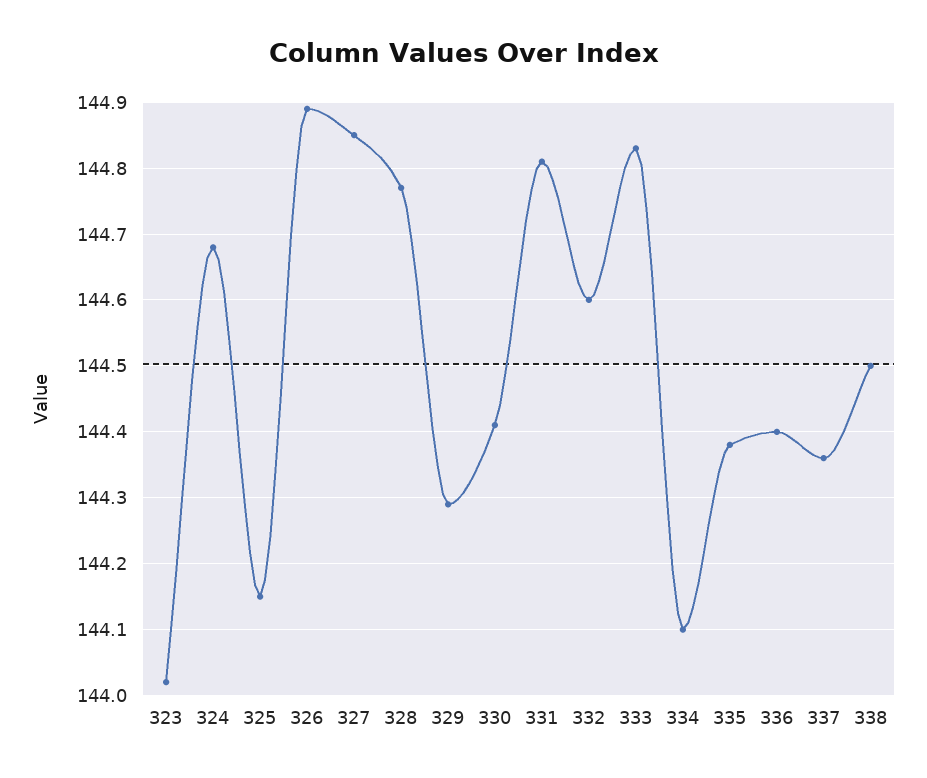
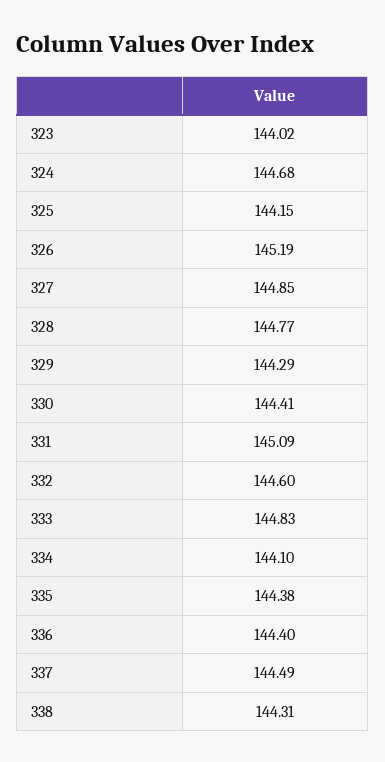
326: 144.89 -> 145.19
331: 144.81 -> 145.09
337: 144.36 -> 144.49
338: 144.5 -> 144.31

